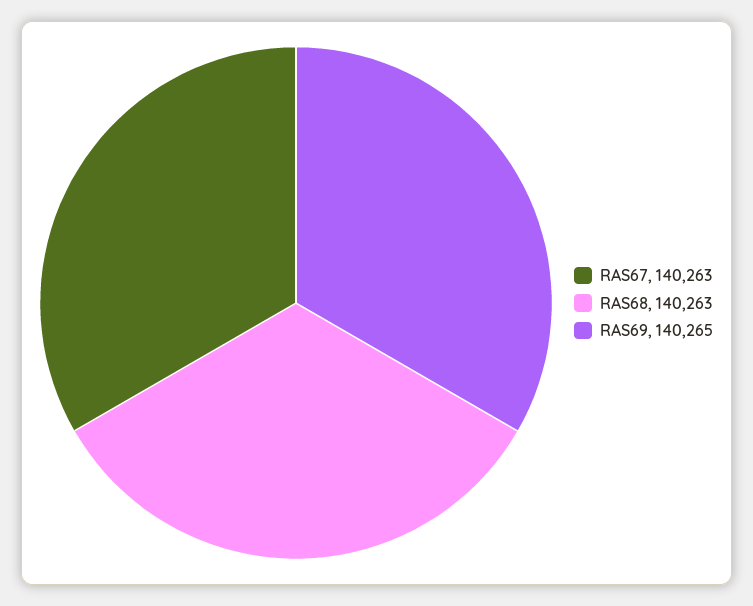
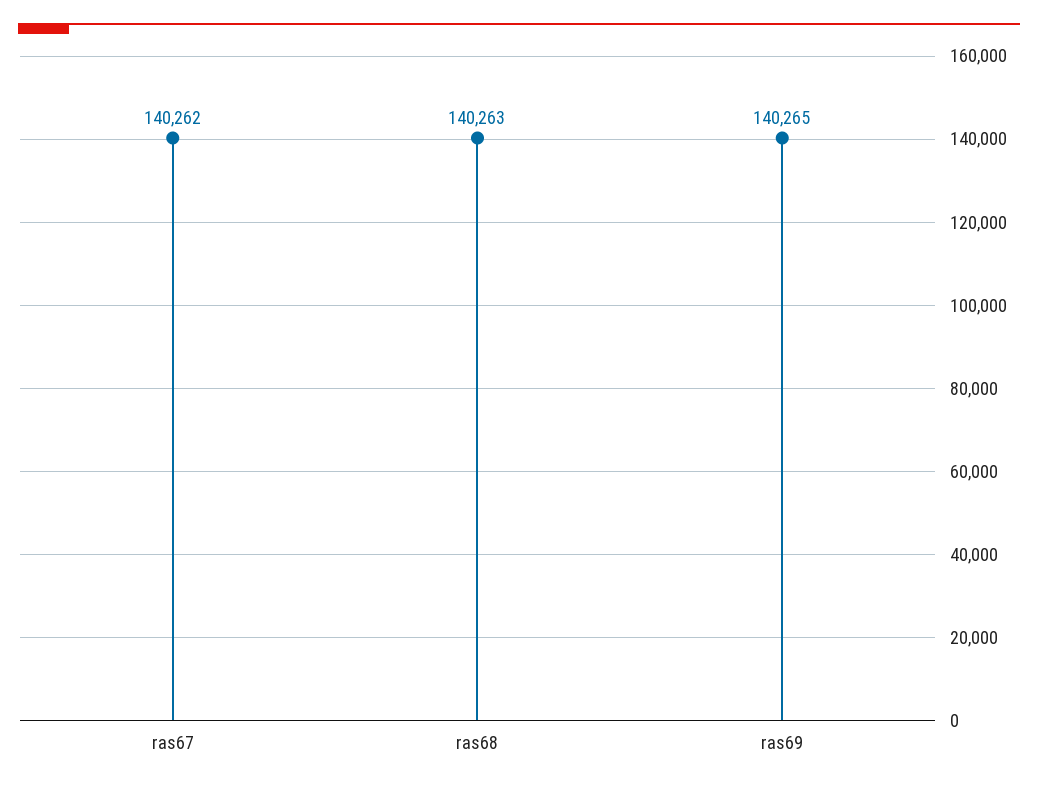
RAS67: 140263 -> 140262

